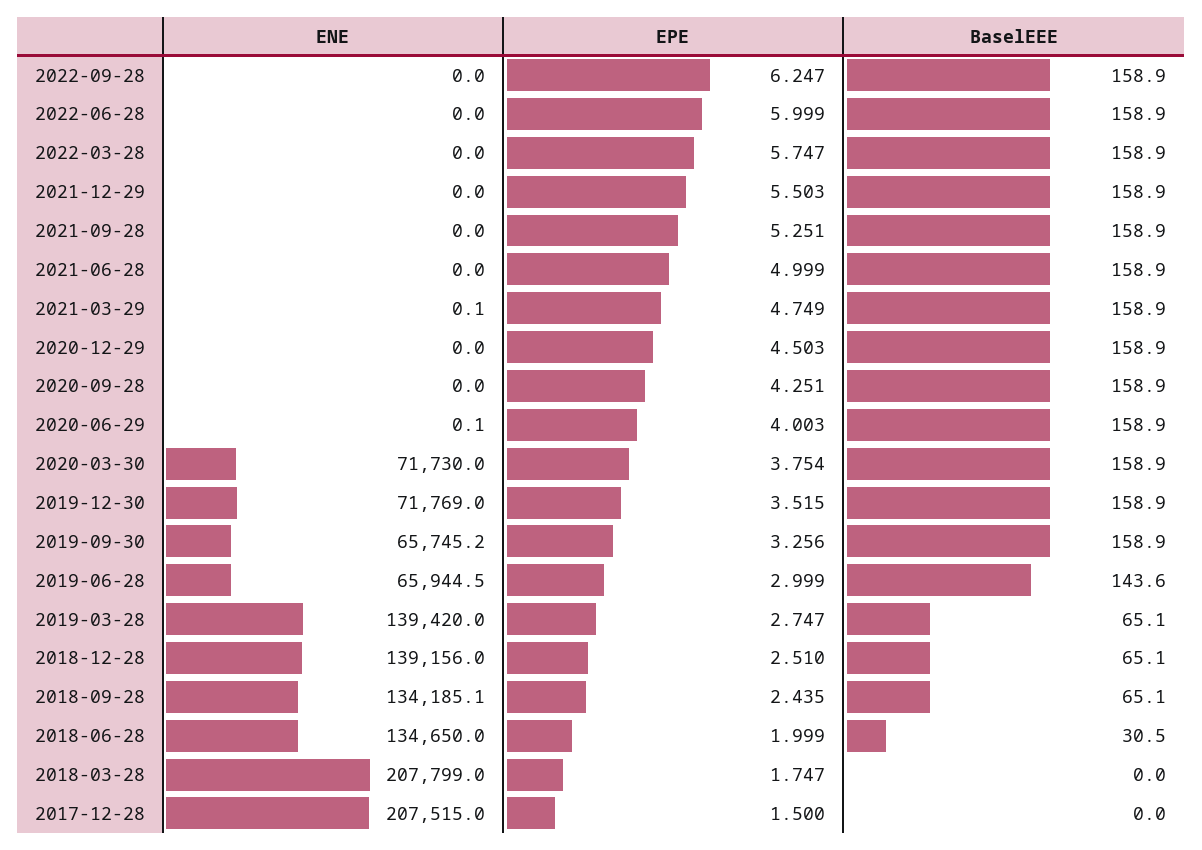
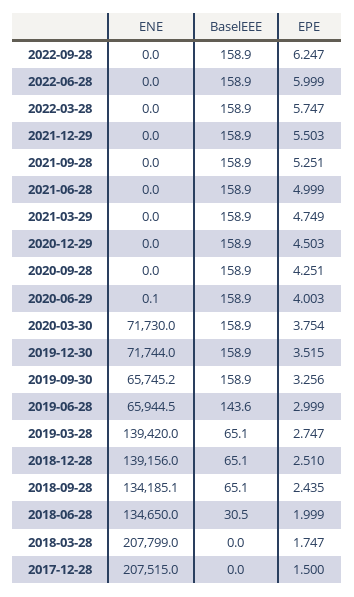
ENE, 2021-03-29: 0.1 -> 0
ENE, 2019-12-30: 71769 -> 71744

